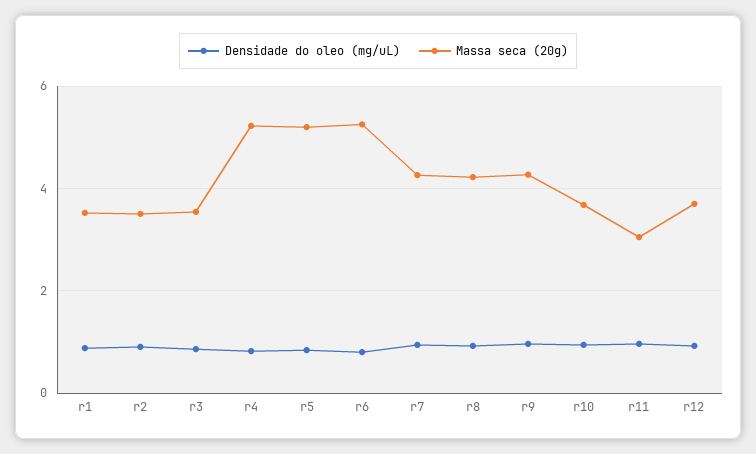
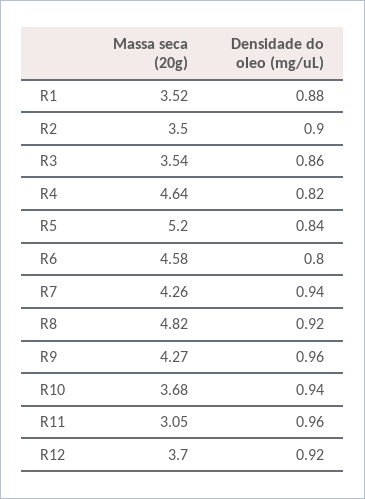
Massa seca (20g), r4: 5.2 -> 4.64
Massa seca (20g), r6: 5.2 -> 4.58
Massa seca (20g), r8: 4.2 -> 4.82

